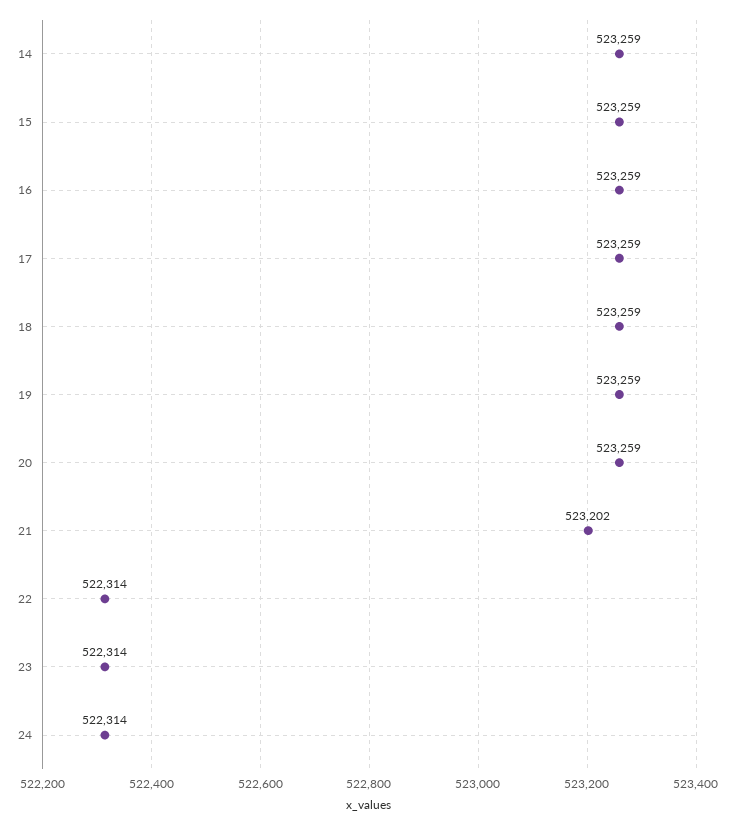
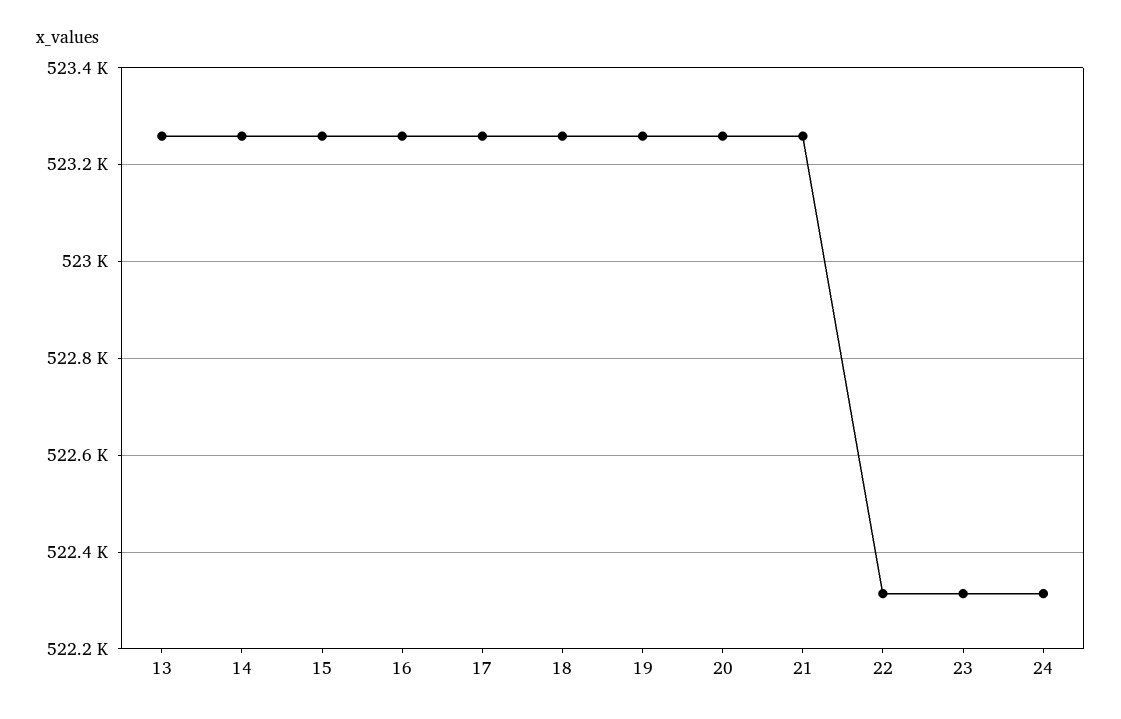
21: 523202 -> 523260
13: none -> 523260

